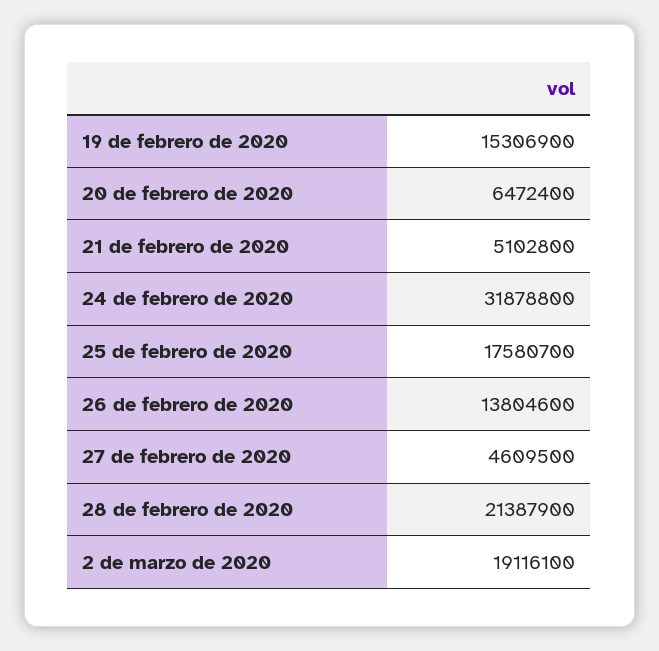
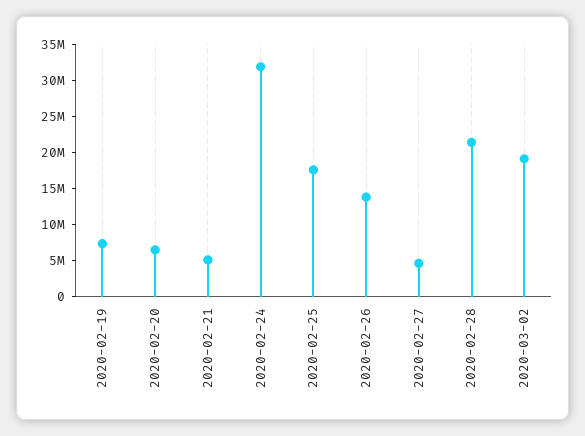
19 de febrero de 2020: 15306900 -> 7500000

